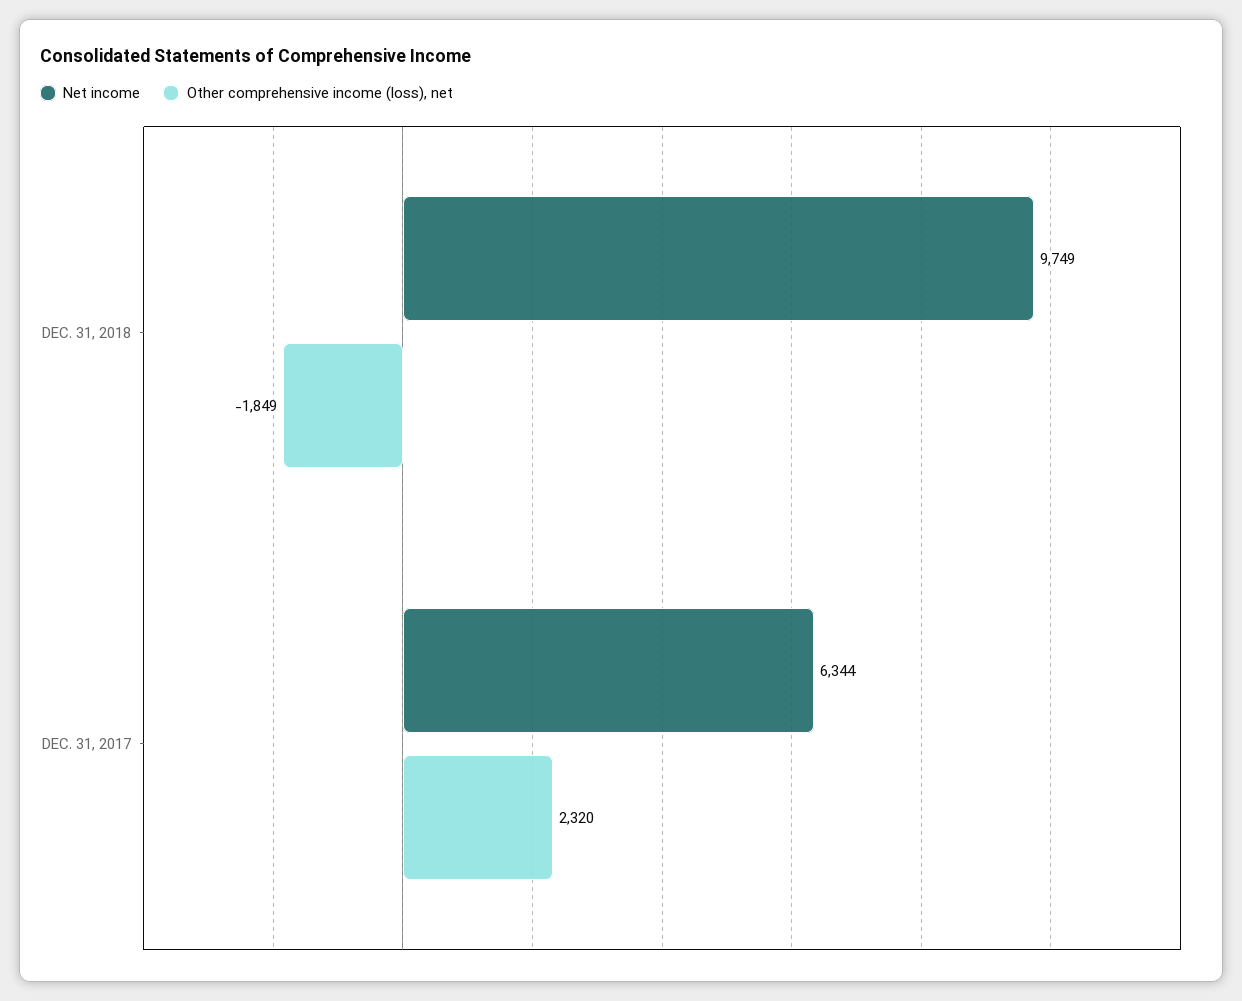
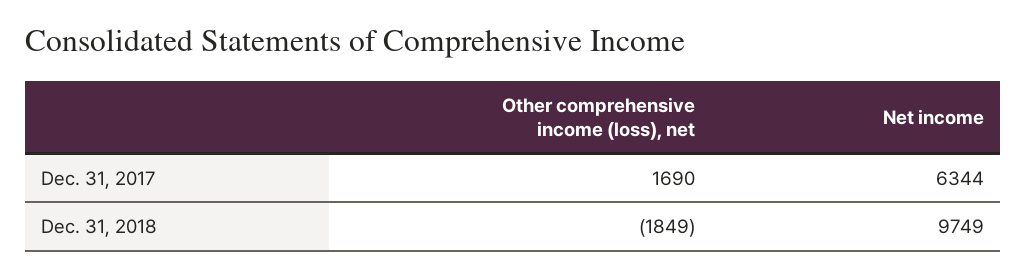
Other comprehensive income (loss), net, DEC. 31, 2017: 2320 -> 1690

